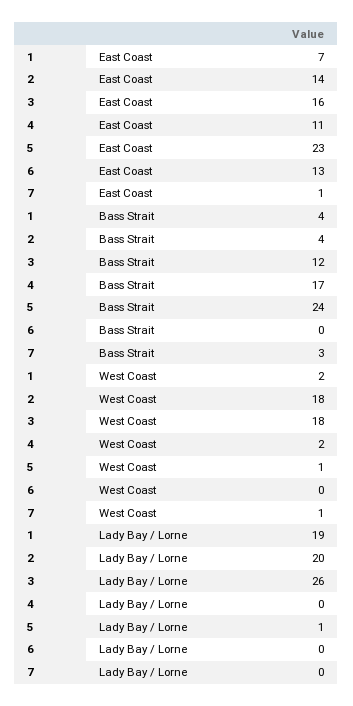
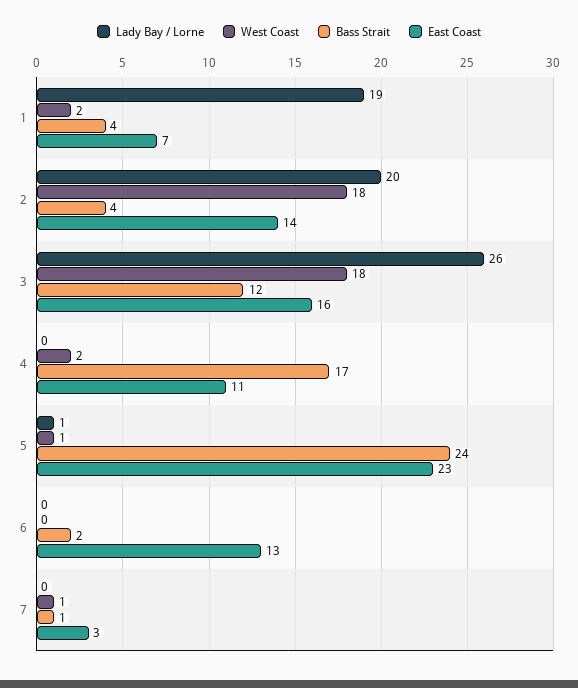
East Coast, 7: 1 -> 3
Bass Strait, 6: 0 -> 2
Bass Strait, 7: 3 -> 1

